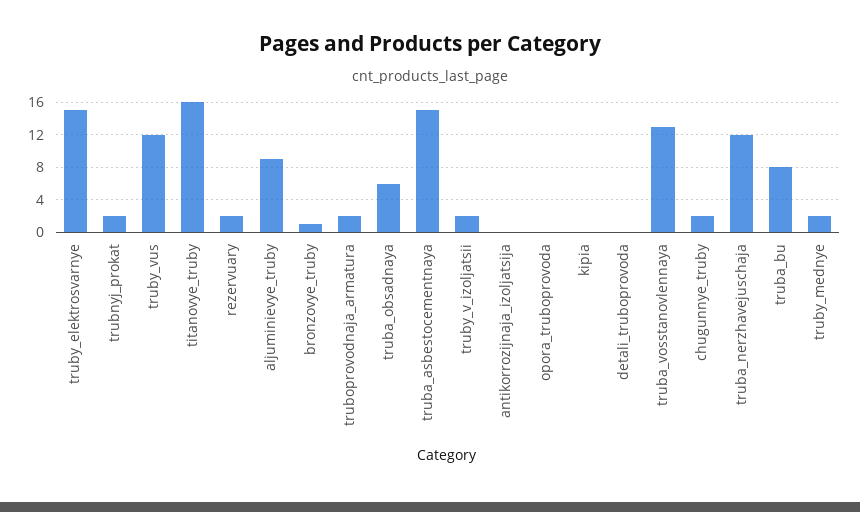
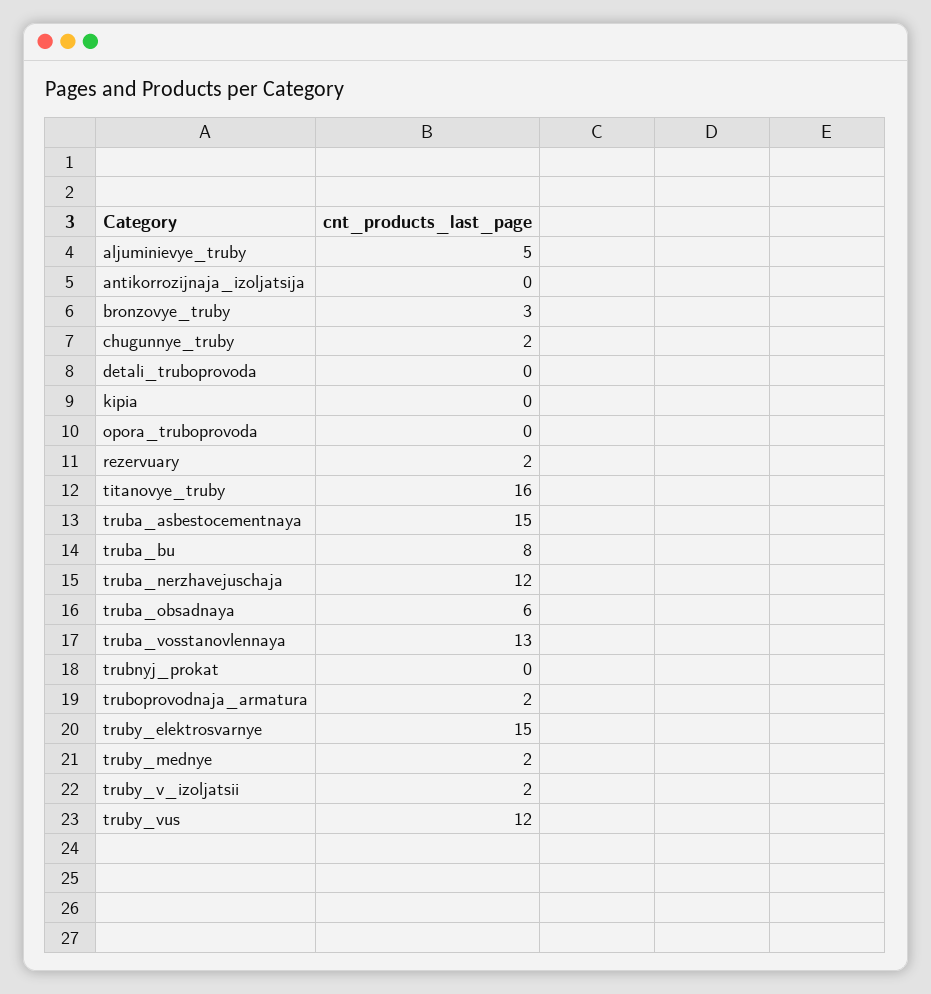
trubnyj_prokat: 2 -> 0
aljuminievye_truby: 9 -> 5
bronzovye_truby: 1 -> 3

